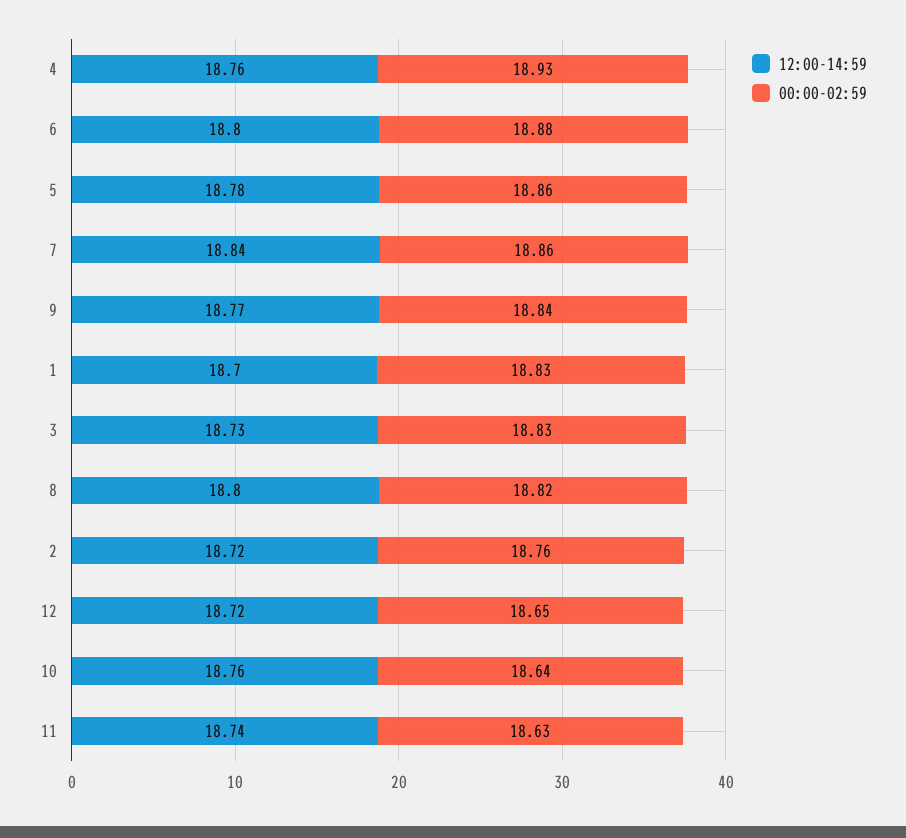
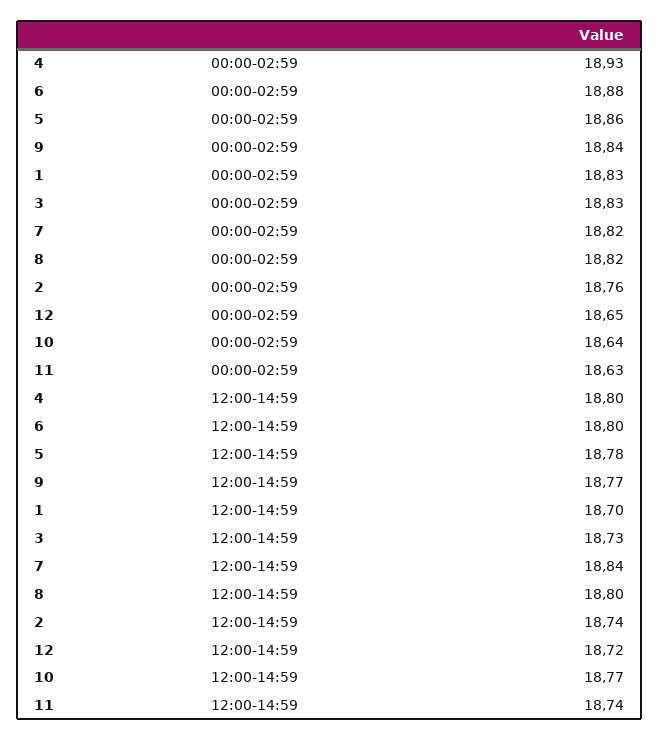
12:00-14:59, 4: 18.76 -> 18.8
00:00-02:59, 7: 18.86 -> 18.82
12:00-14:59, 2: 18.72 -> 18.74
12:00-14:59, 10: 18.76 -> 18.77

